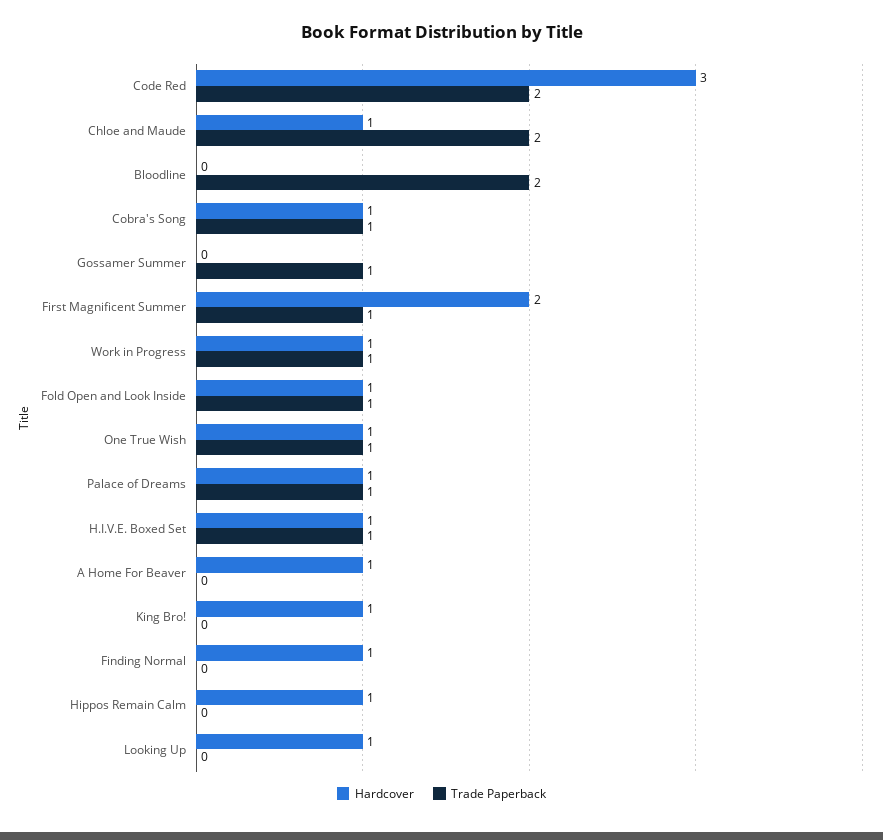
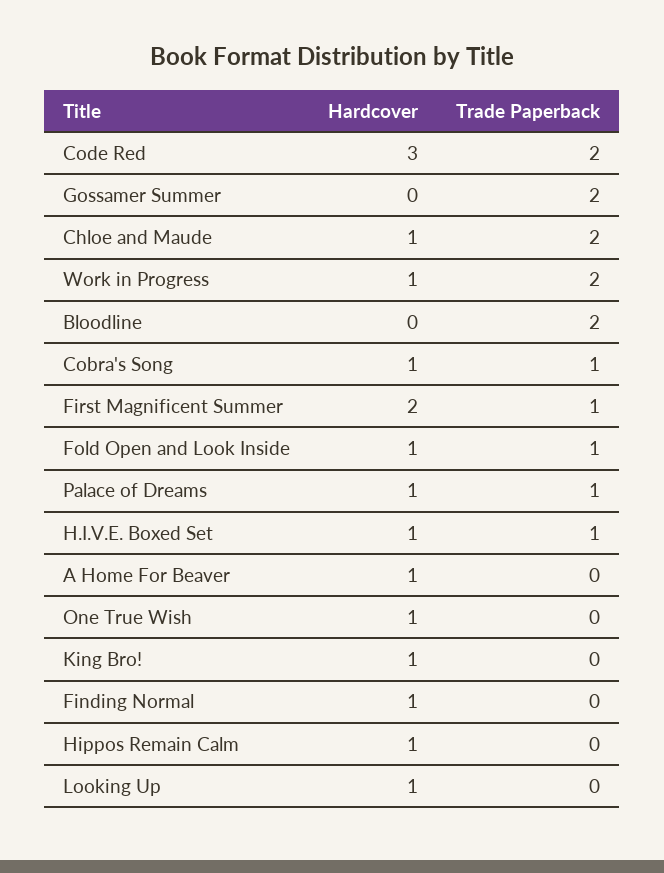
Trade Paperback, Gossamer Summer: 1 -> 2
Trade Paperback, Work in Progress: 1 -> 2
Trade Paperback, One True Wish: 1 -> 0

